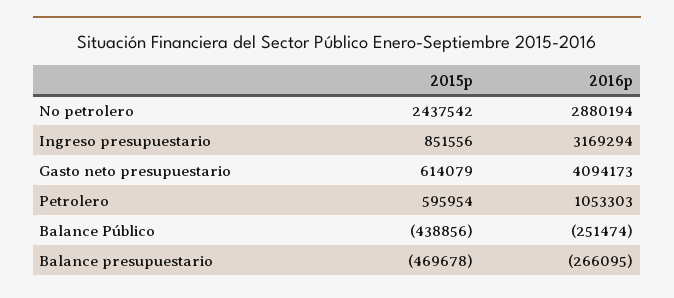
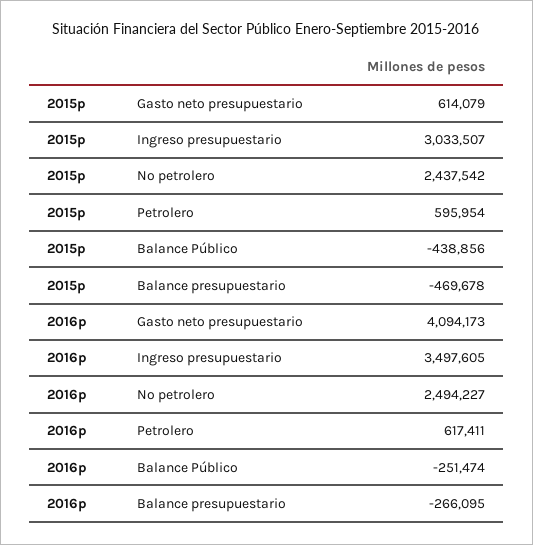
2016p, No petrolero: 2880194 -> 2494227
2015p, Ingreso presupuestario: 851556 -> 3033507
2016p, Ingreso presupuestario: 3169294 -> 3497605
2016p, Petrolero: 1053303 -> 617411

